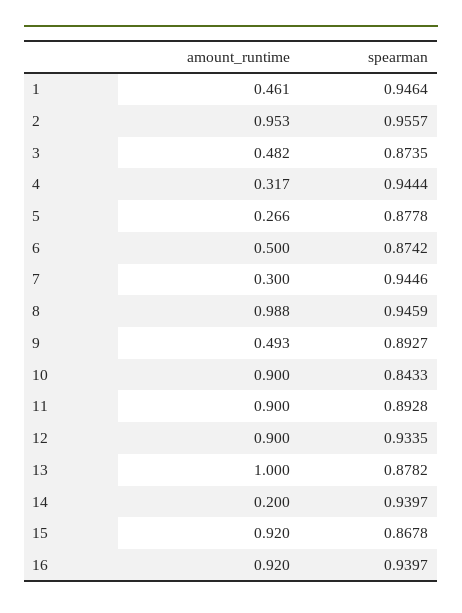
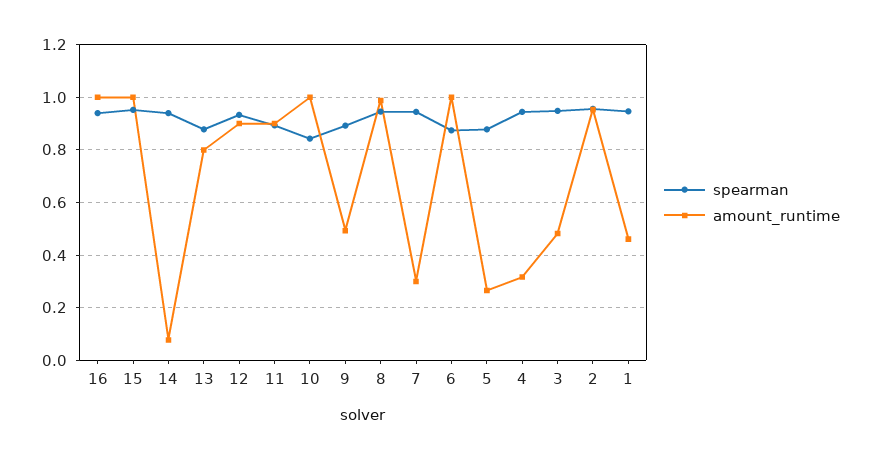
spearman, 3: 0.8735 -> 0.95
amount_runtime, 6: 0.5 -> 1
amount_runtime, 10: 0.9 -> 1
amount_runtime, 13: 1 -> 0.8
amount_runtime, 14: 0.2 -> 0.075
amount_runtime, 15: 0.92 -> 1
spearman, 15: 0.8678 -> 0.95
amount_runtime, 16: 0.92 -> 1

